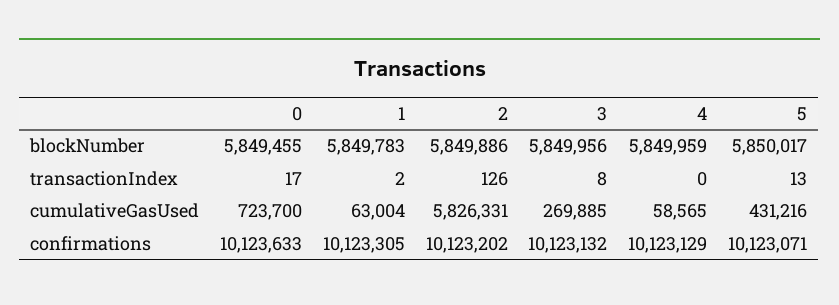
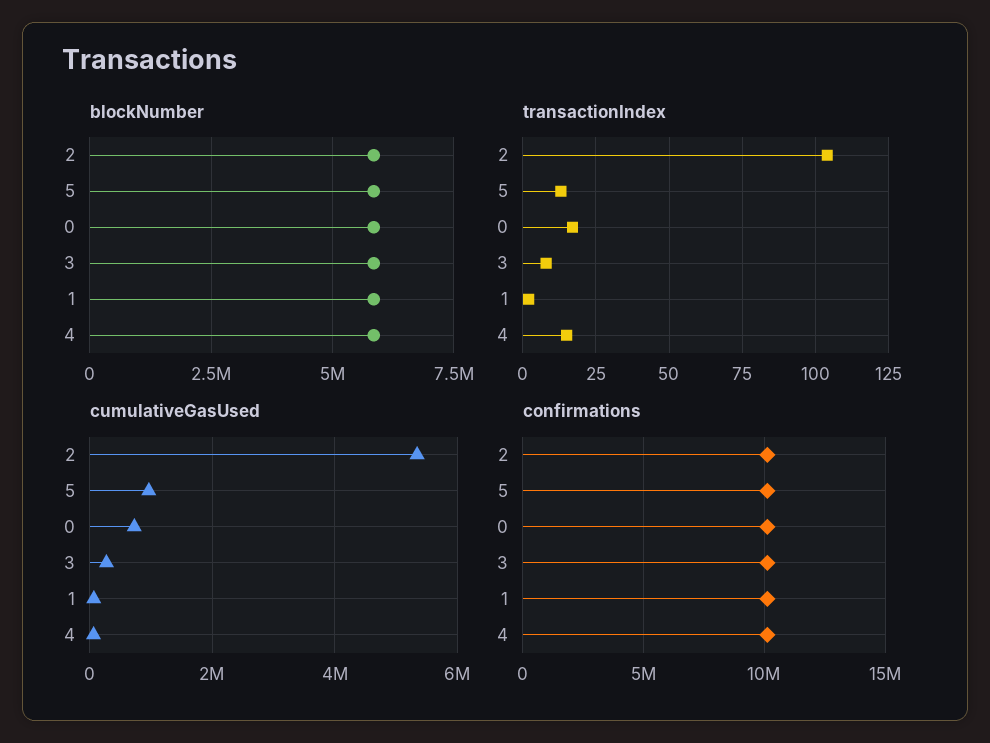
transactionIndex, 2: 126 -> 105
transactionIndex, 4: 0 -> 15
cumulativeGasUsed, 2: 5826331 -> 5400000
cumulativeGasUsed, 5: 431216 -> 1000000

